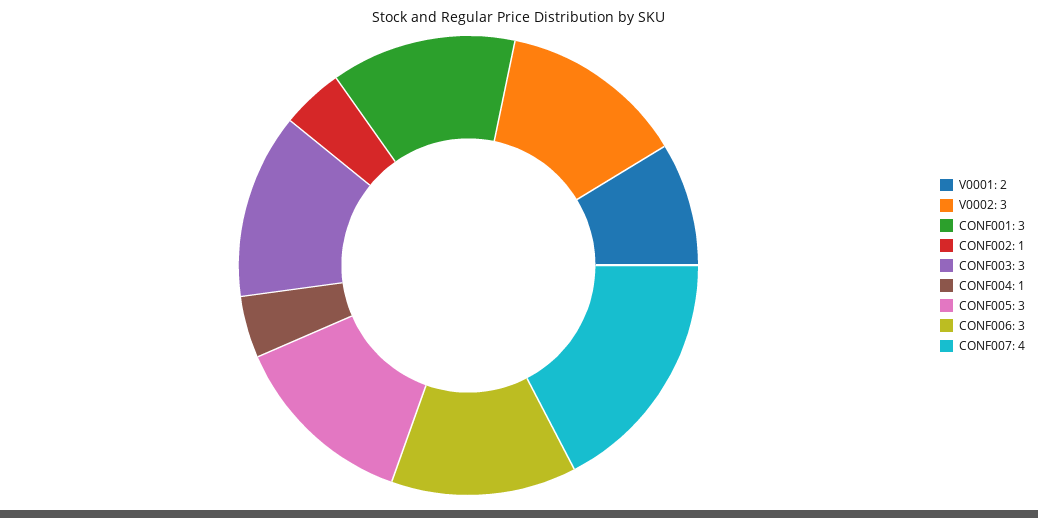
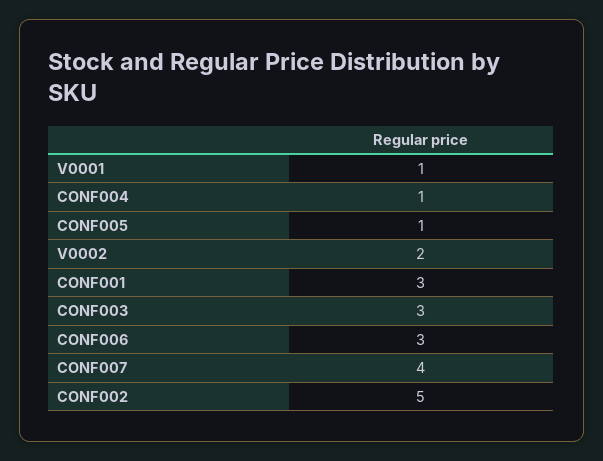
V0001: 2 -> 1
V0002: 3 -> 2
CONF002: 1 -> 5
CONF005: 3 -> 1

